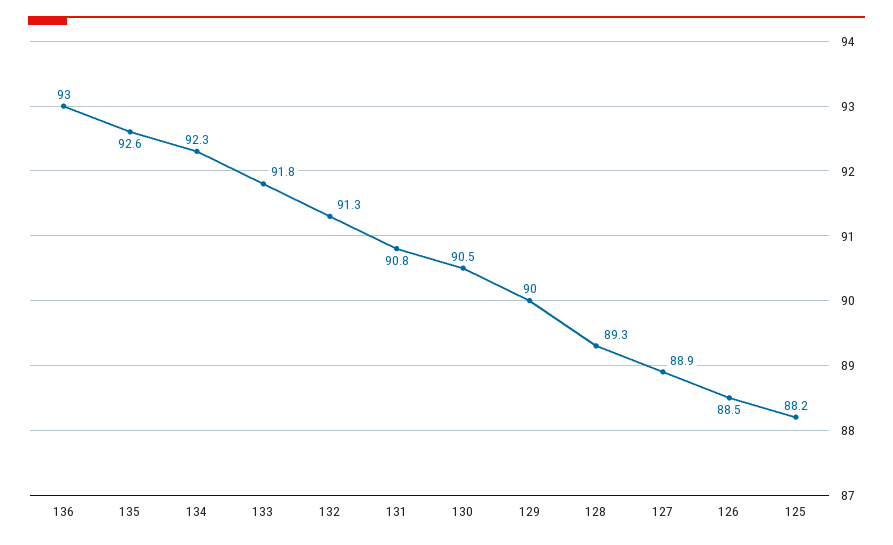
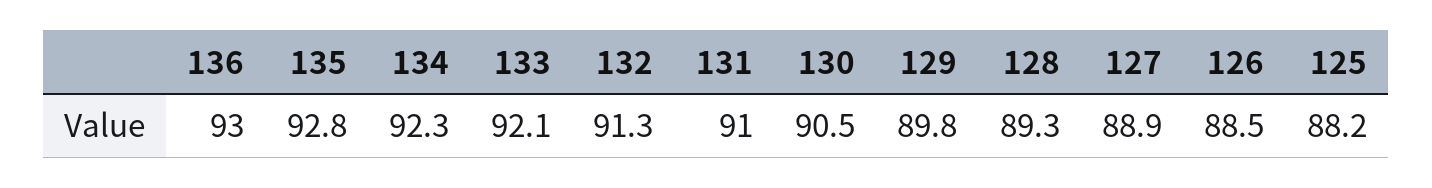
135: 92.6 -> 92.8
133: 91.8 -> 92.1
131: 90.8 -> 91
129: 90 -> 89.8

